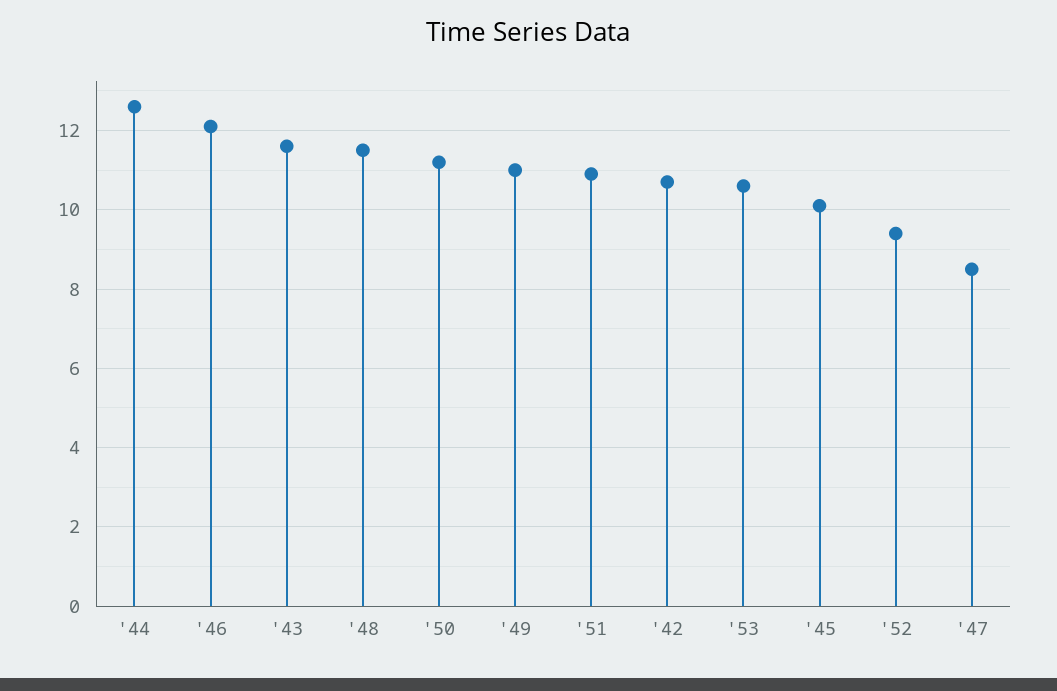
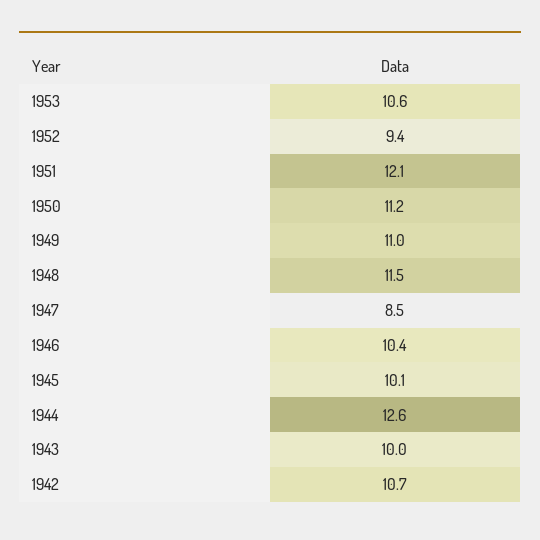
'46: 12 -> 10.4
'43: 11.5 -> 10
'51: 11 -> 12.1

